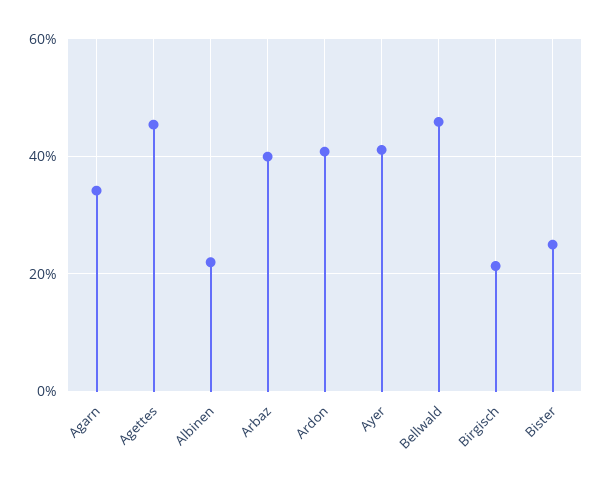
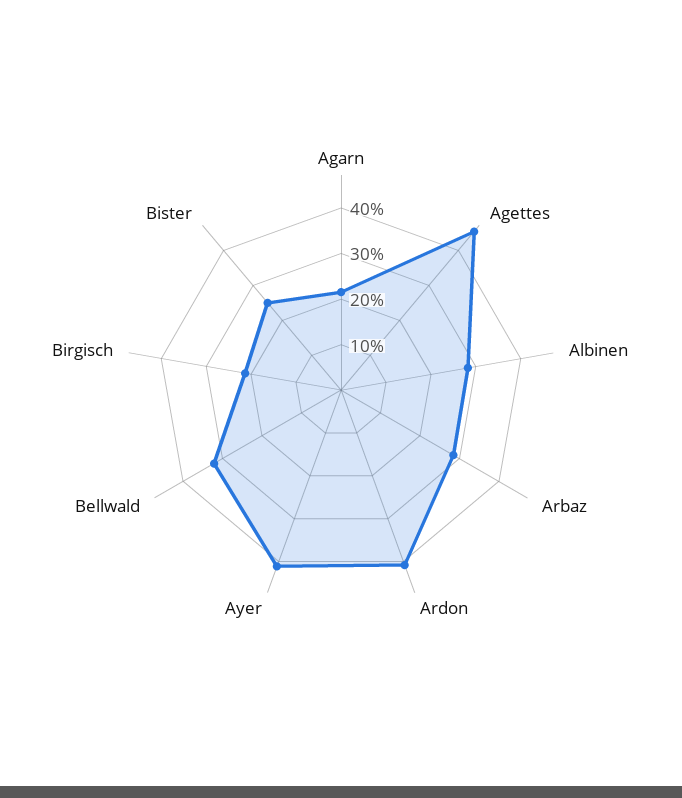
Agarn: 34 -> 22
Albinen: 22 -> 28
Arbaz: 40 -> 28
Bellwald: 46 -> 32

